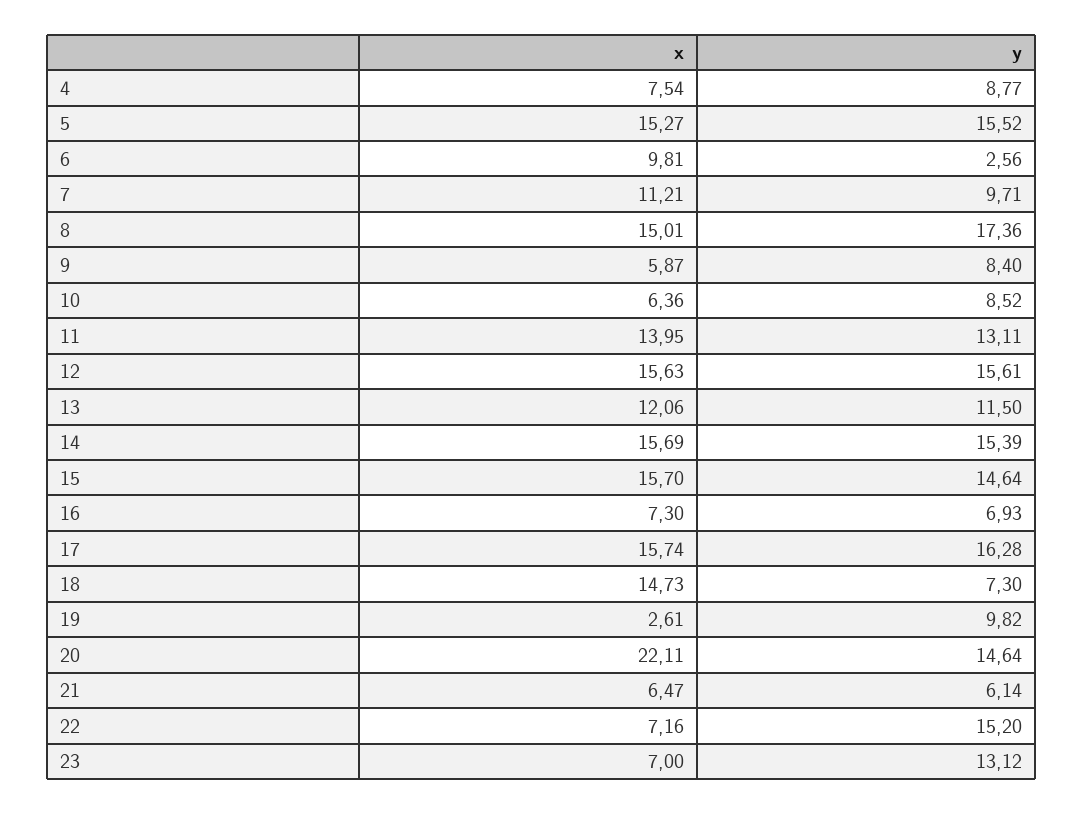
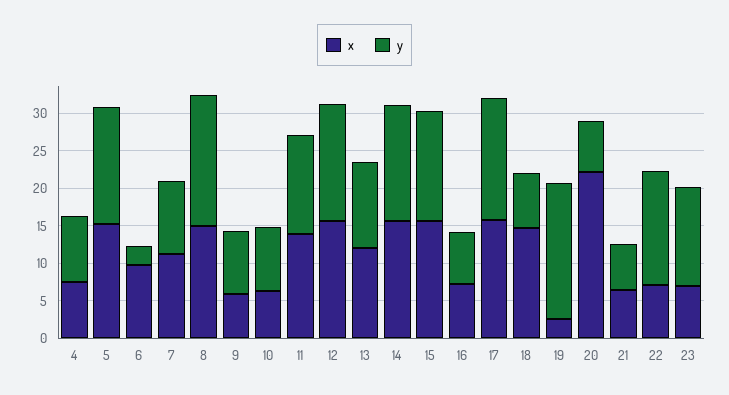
y, 19: 9.82 -> 17.5
y, 20: 14.64 -> 7.5

